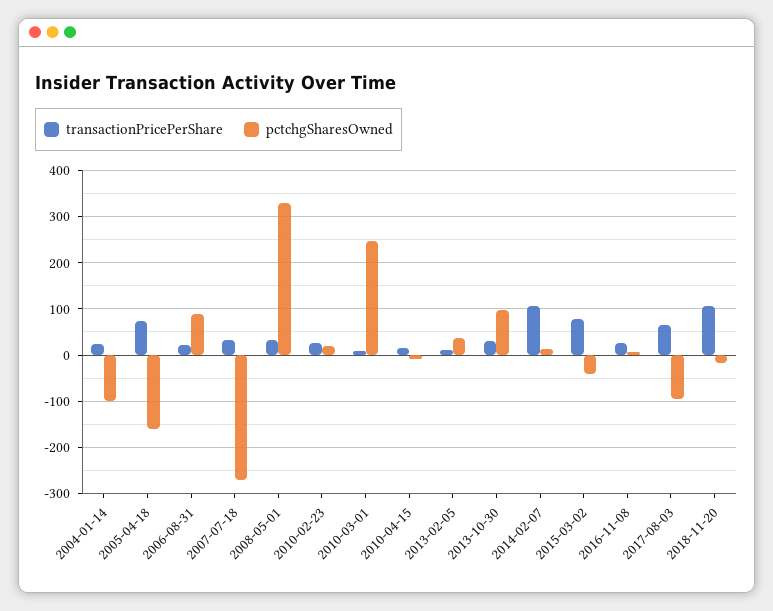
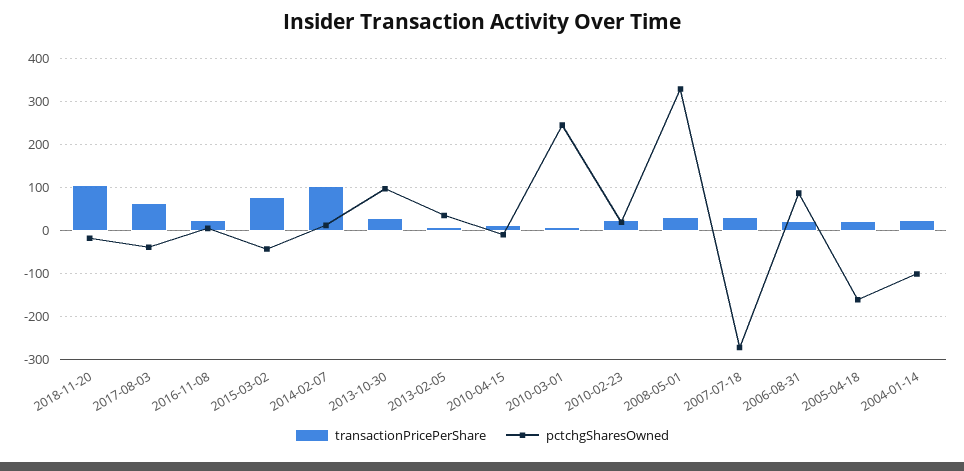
transactionPricePerShare, 2005-04-18: 80 -> 20
pctchgSharesOwned, 2017-08-03: -100 -> -40

